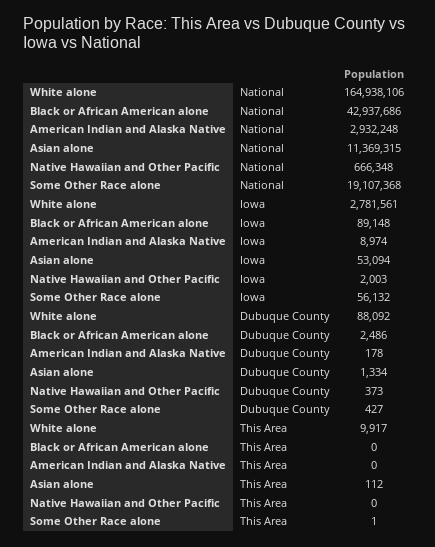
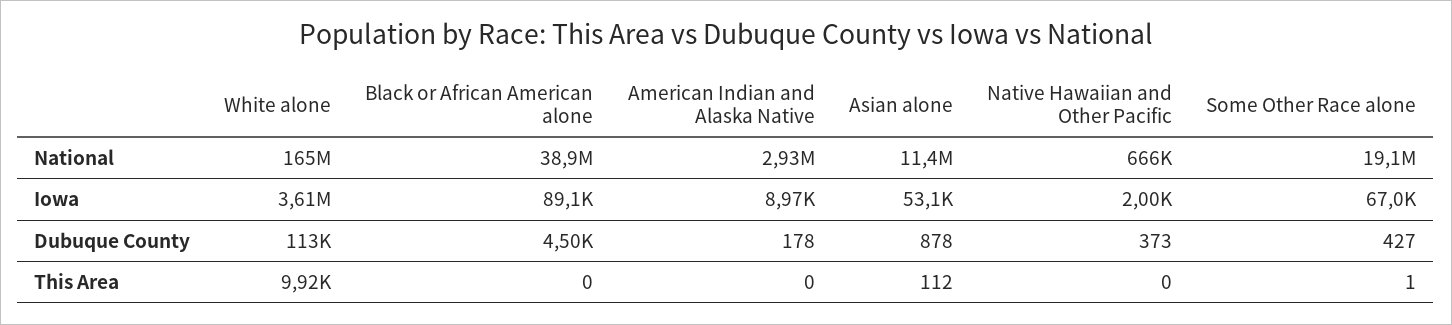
Black or African American alone, National: 42937686 -> 38900000
White alone, Iowa: 2781561 -> 3610000
Some Other Race alone, Iowa: 56132 -> 67000
White alone, Dubuque County: 88092 -> 113000
Black or African American alone, Dubuque County: 2486 -> 4500
Asian alone, Dubuque County: 1334 -> 878

